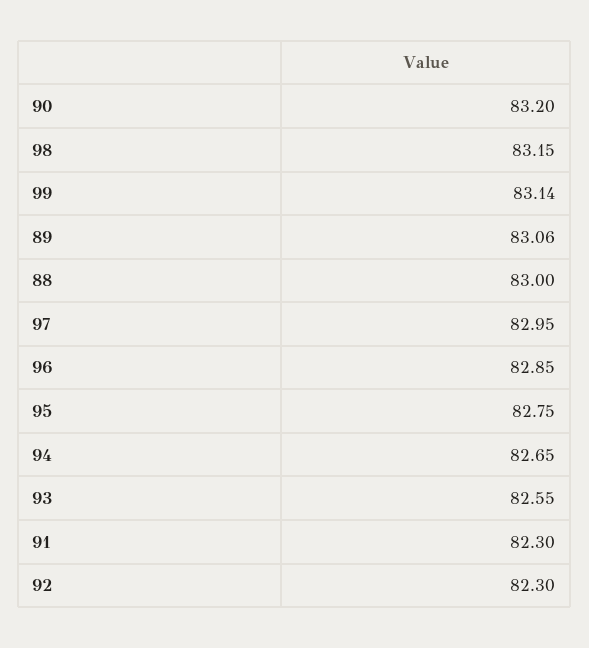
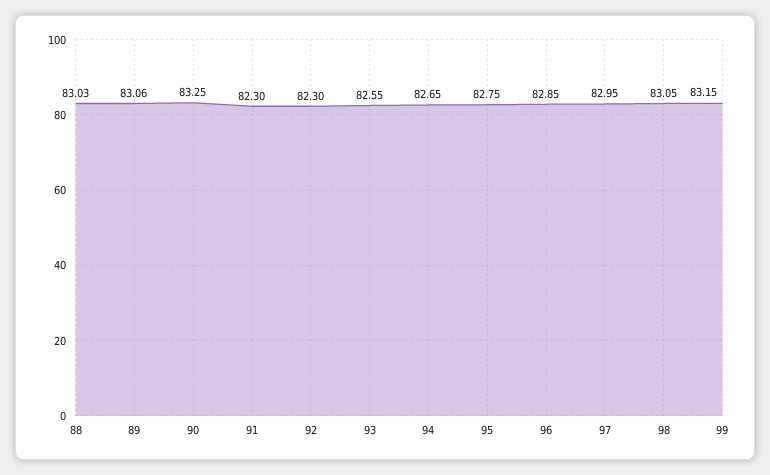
90: 83.2 -> 83.25
98: 83.15 -> 83.05
99: 83.14 -> 83.15
88: 83 -> 83.03

